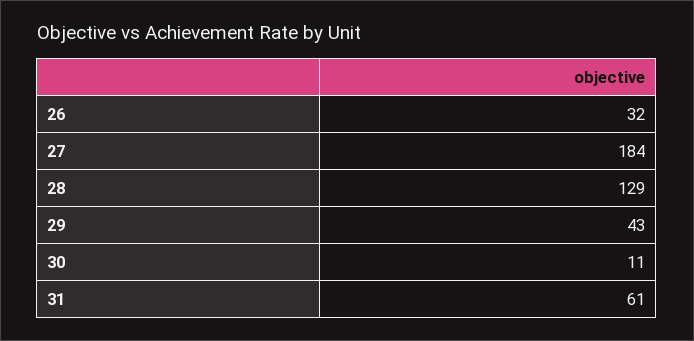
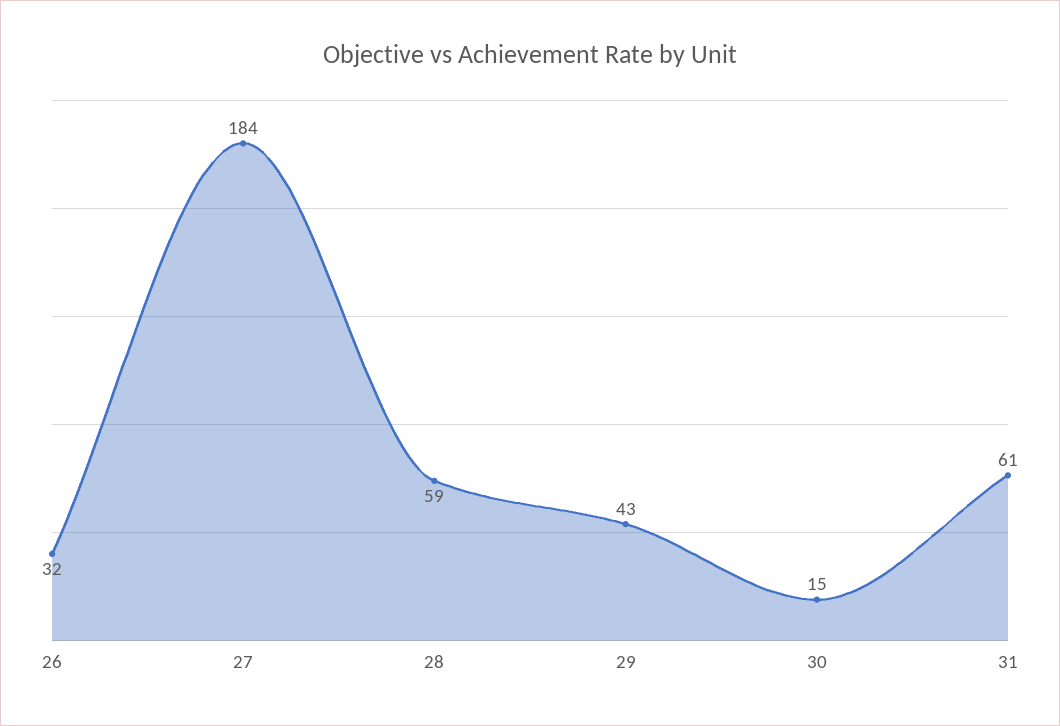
28: 129 -> 59
30: 11 -> 15

